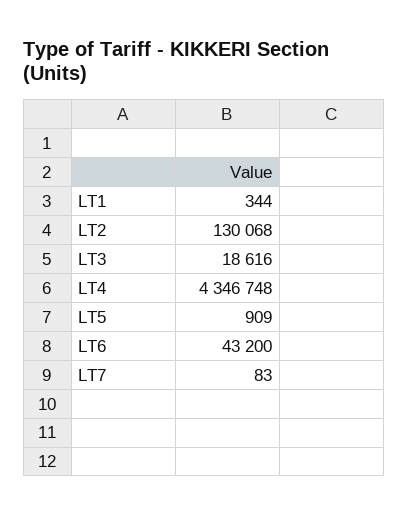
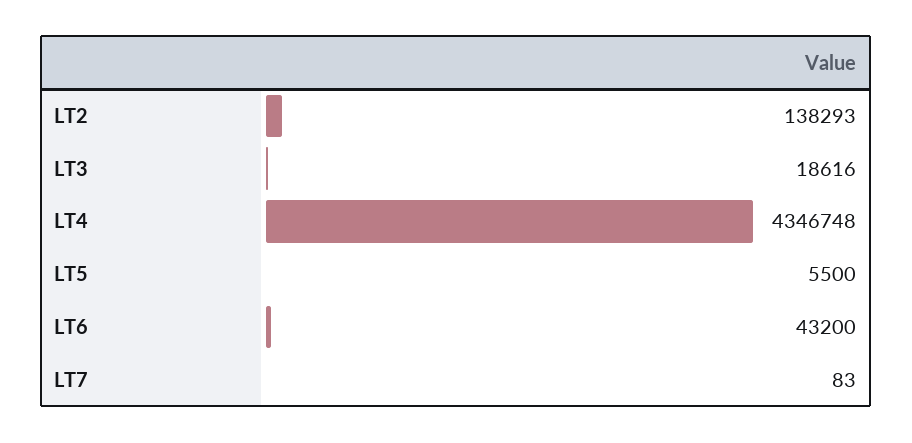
LT1: 344 -> none
LT2: 130068 -> 138293
LT5: 909 -> 5500

